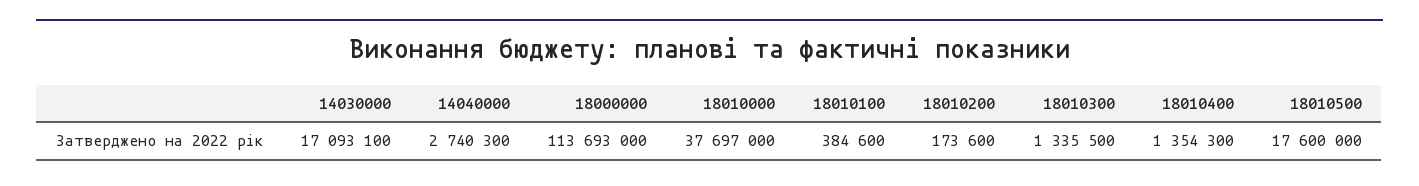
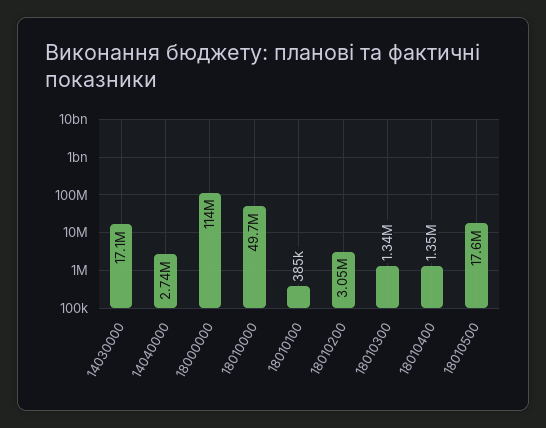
18010000: 37697000 -> 49700000
18010200: 173600 -> 3050000

